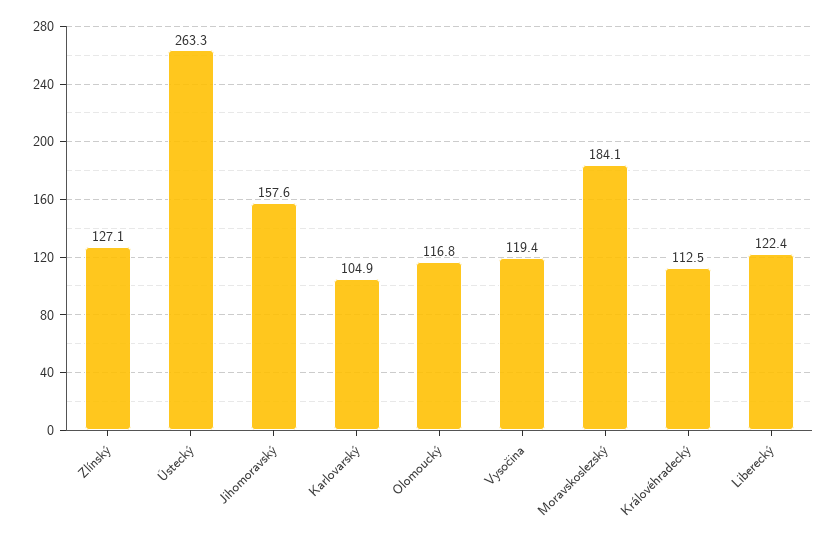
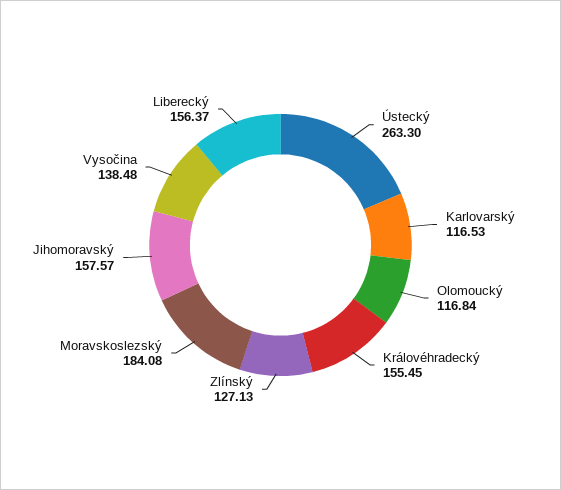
Karlovarský: 104.9 -> 116.53
Vysočina: 119.4 -> 138.48
Královéhradecký: 112.5 -> 155.45
Liberecký: 122.4 -> 156.37

